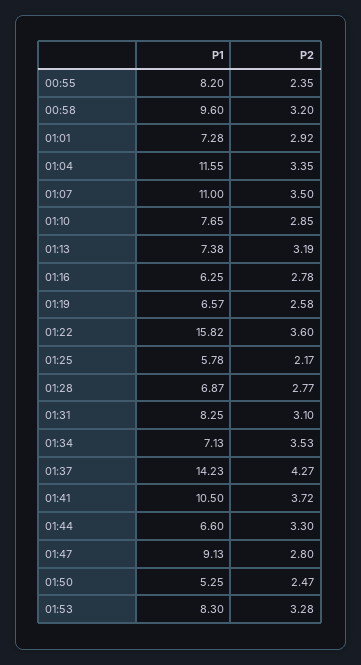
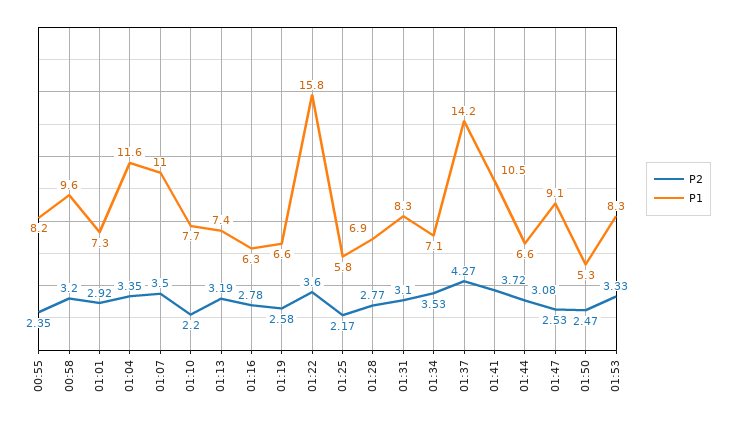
P2, 01:10: 2.85 -> 2.2
P2, 01:44: 3.3 -> 3.08
P2, 01:47: 2.8 -> 2.53
P2, 01:53: 3.28 -> 3.33

